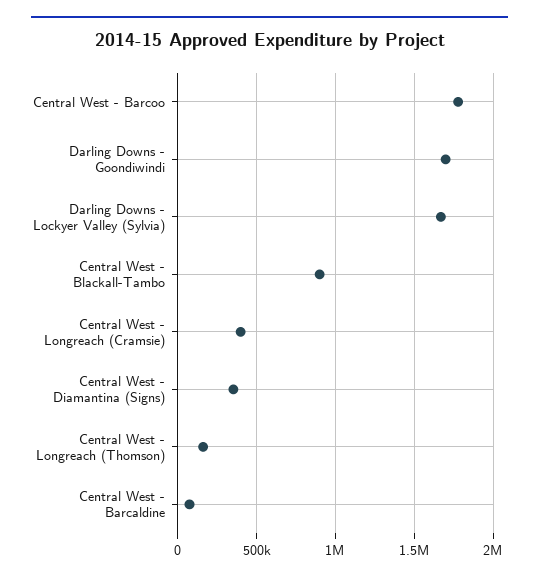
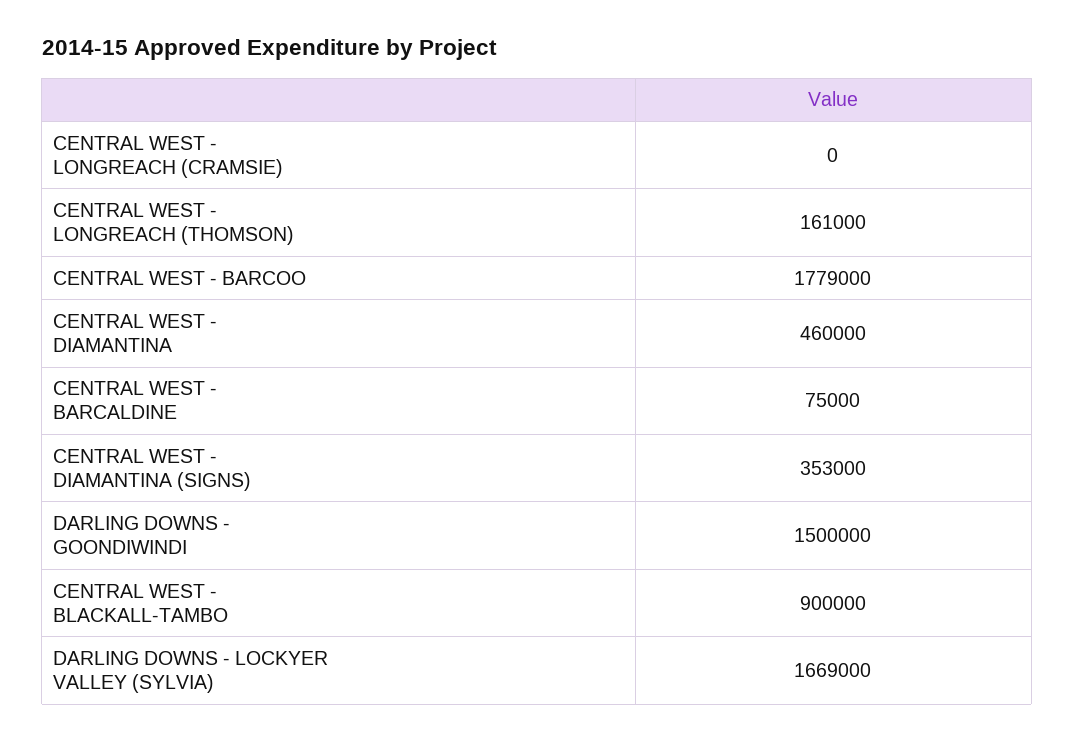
Darling Downs - Goondiwindi: 1700000 -> 1500000
Central West - Longreach (Cramsie): 400000 -> 0
CENTRAL WEST - DIAMANTINA: none -> 460000

